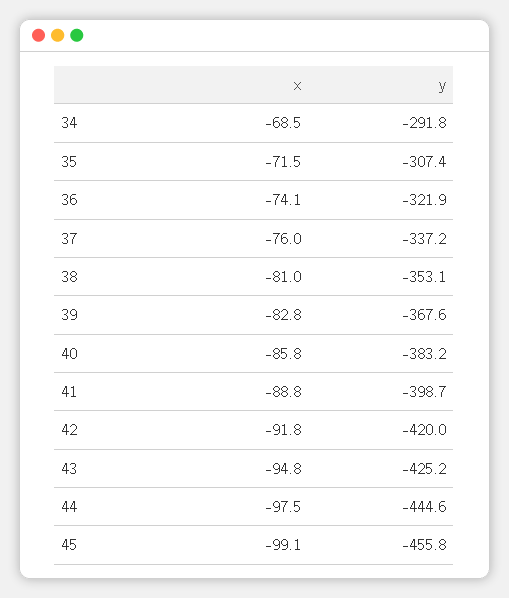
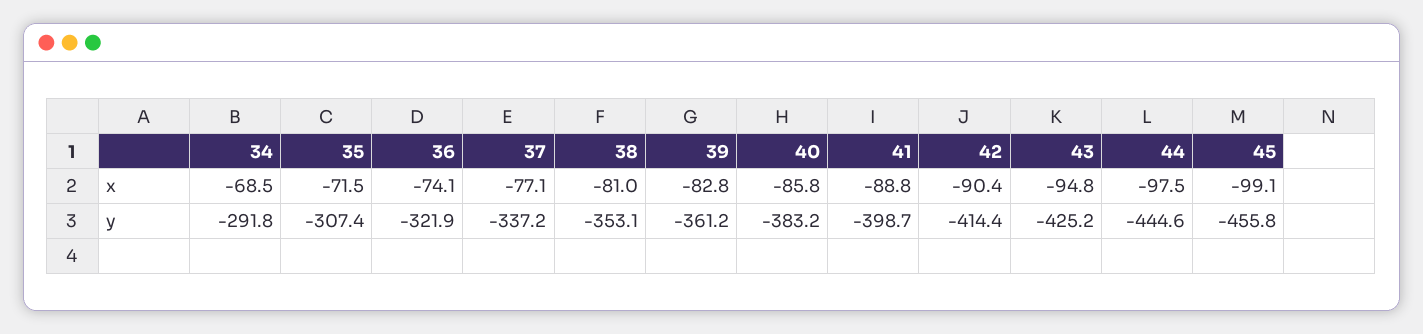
x, 37: -76 -> -77.1
y, 39: -367.6 -> -361.2
x, 42: -91.8 -> -90.4
y, 42: -420 -> -414.4

